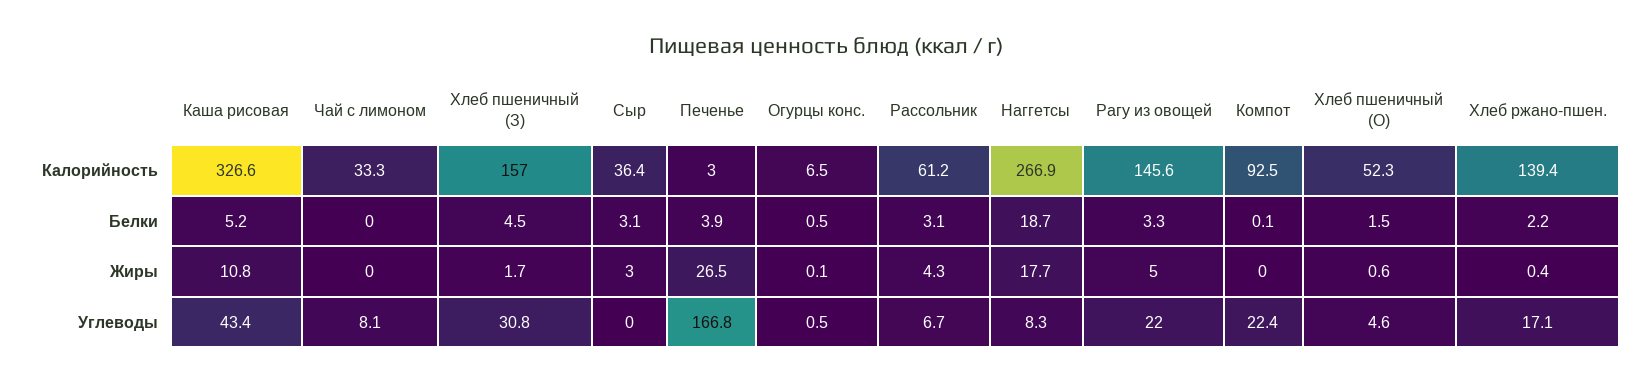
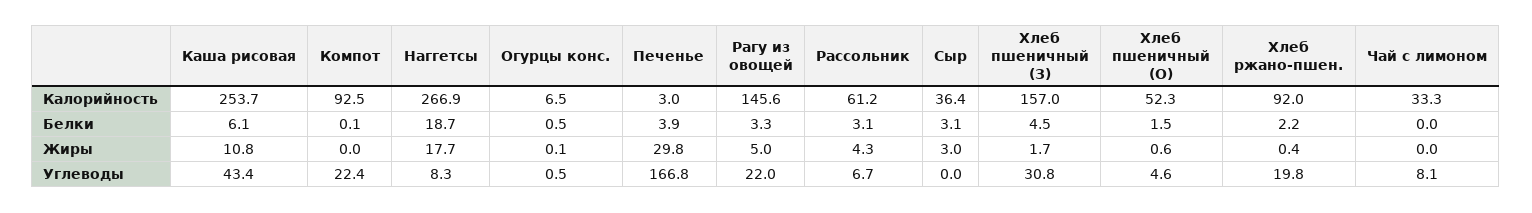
Каша рисовая, Калорийность: 326.6 -> 253.7
Хлеб ржано-пшен., Калорийность: 139.4 -> 92
Каша рисовая, Белки: 5.2 -> 6.1
Печенье, Жиры: 26.5 -> 29.8
Хлеб ржано-пшен., Углеводы: 17.1 -> 19.8

